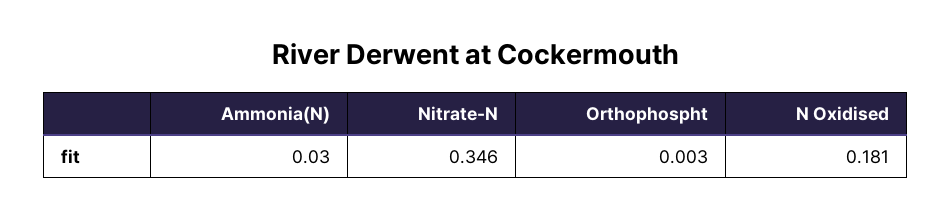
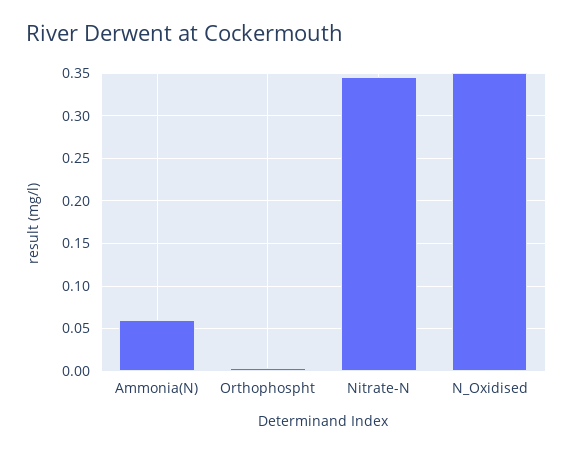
Ammonia(N): 0.03 -> 0.06
N Oxidised: 0.181 -> 0.35

